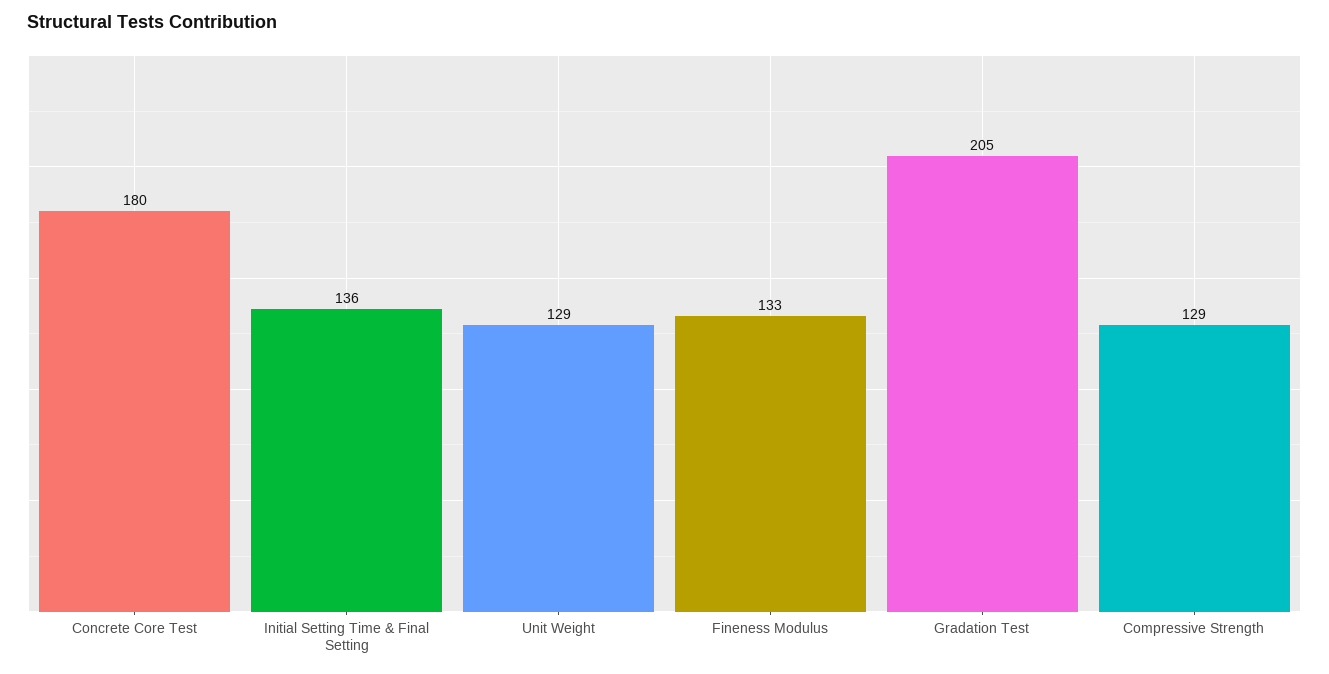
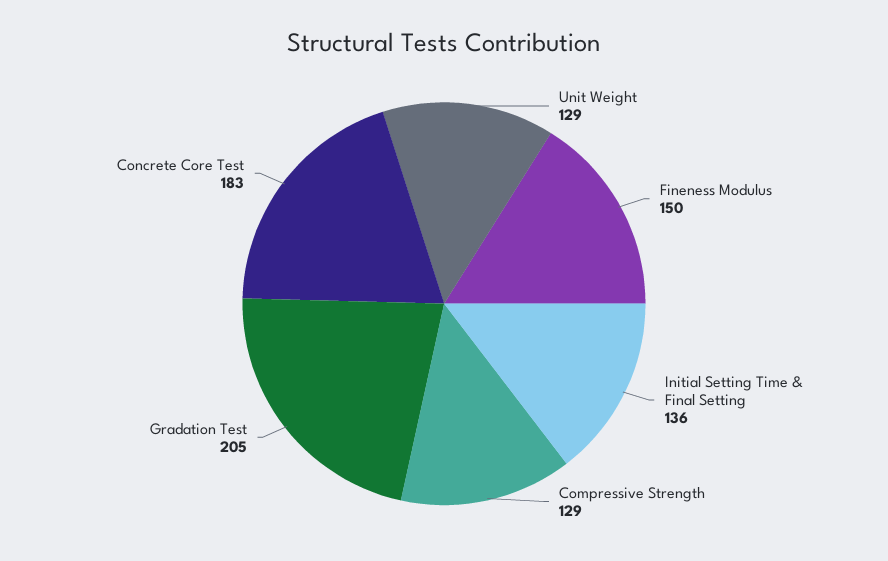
Concrete Core Test: 180 -> 183
Fineness Modulus: 133 -> 150

